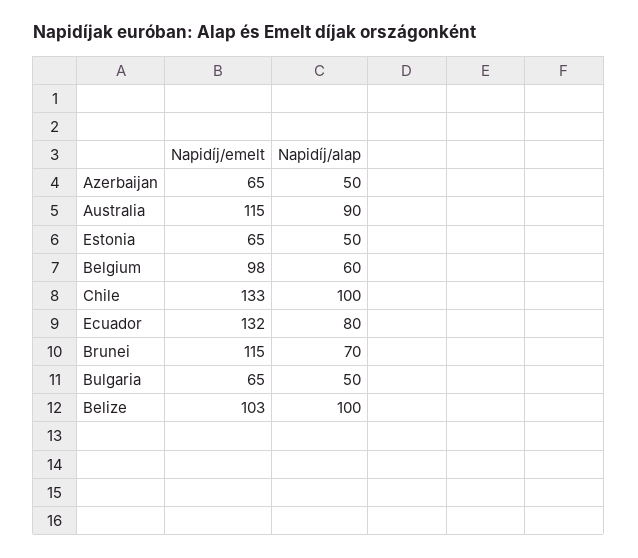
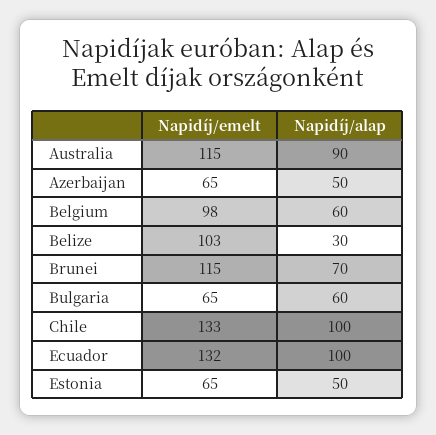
Napidíj/alap, Ecuador: 80 -> 100
Napidíj/alap, Bulgaria: 50 -> 60
Napidíj/alap, Belize: 100 -> 30

